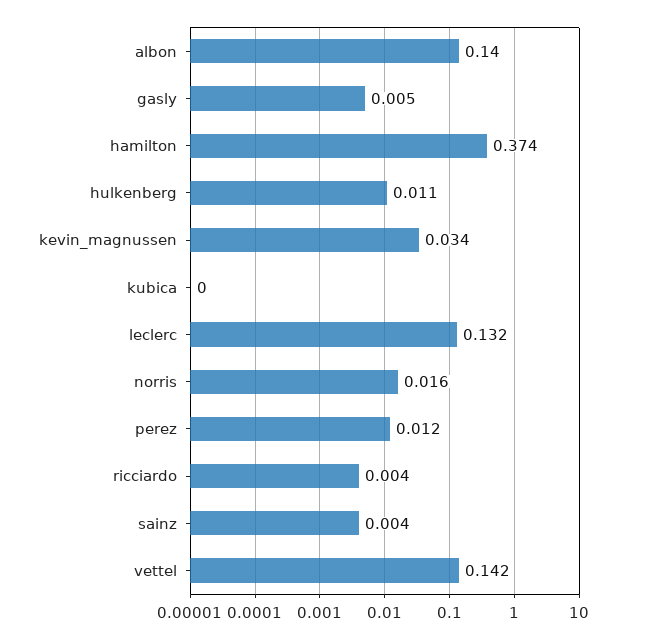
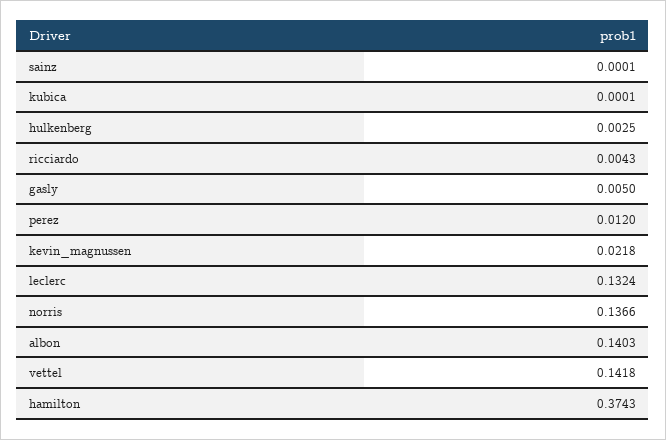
hulkenberg: 0.011 -> 0.0025
kevin_magnussen: 0.034 -> 0.0218
norris: 0.016 -> 0.1366
sainz: 0.004 -> 0.0001

